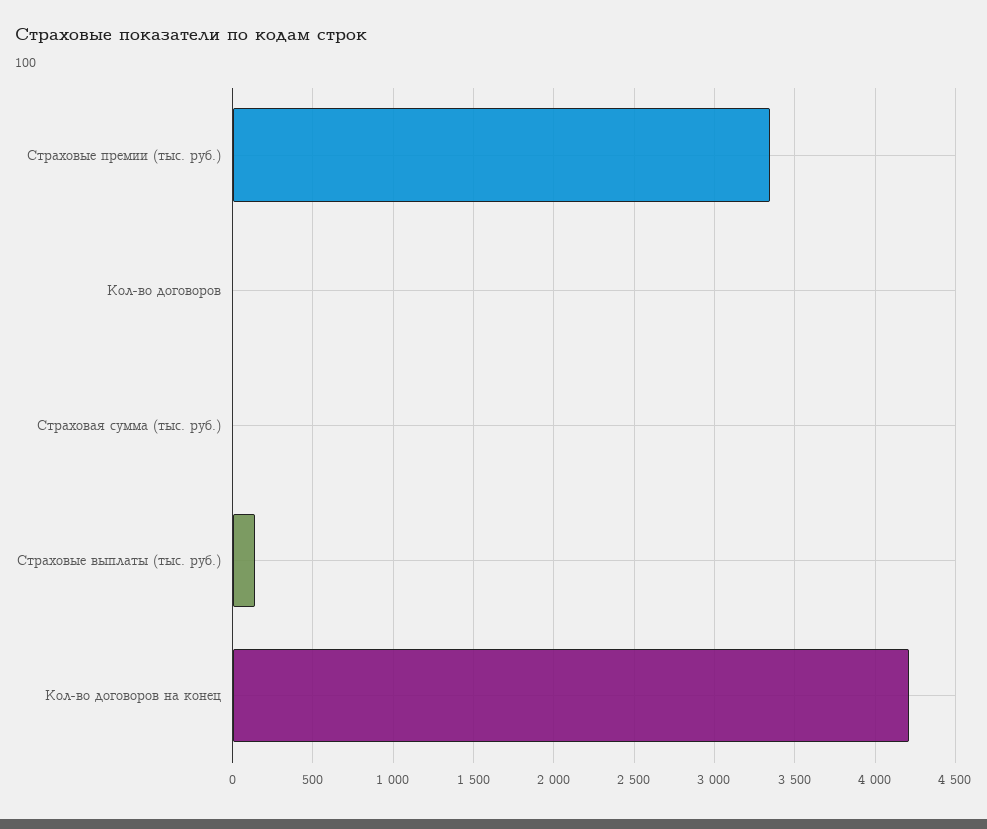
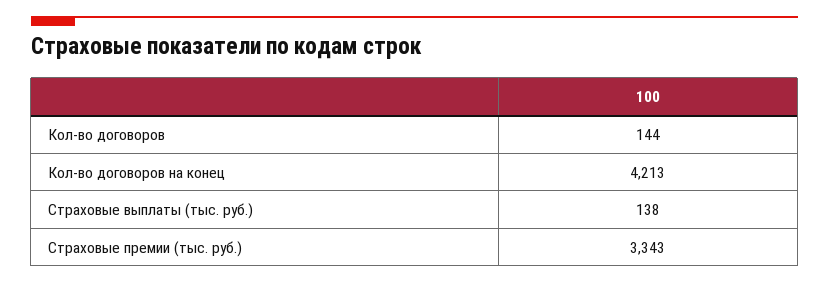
Кол-во договоров: 0 -> 144
Страховая сумма (тыс. руб.): 0 -> none

